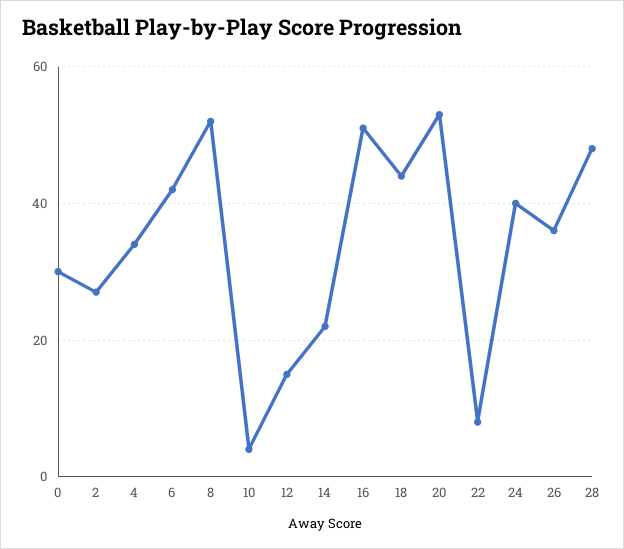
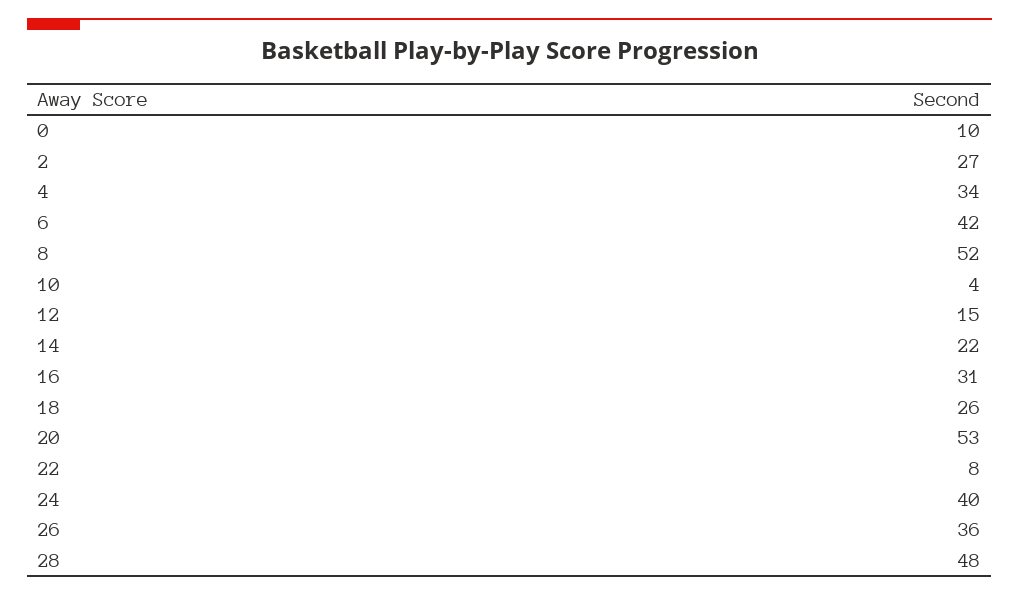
0: 30 -> 10
16: 50 -> 31
18: 45 -> 26

